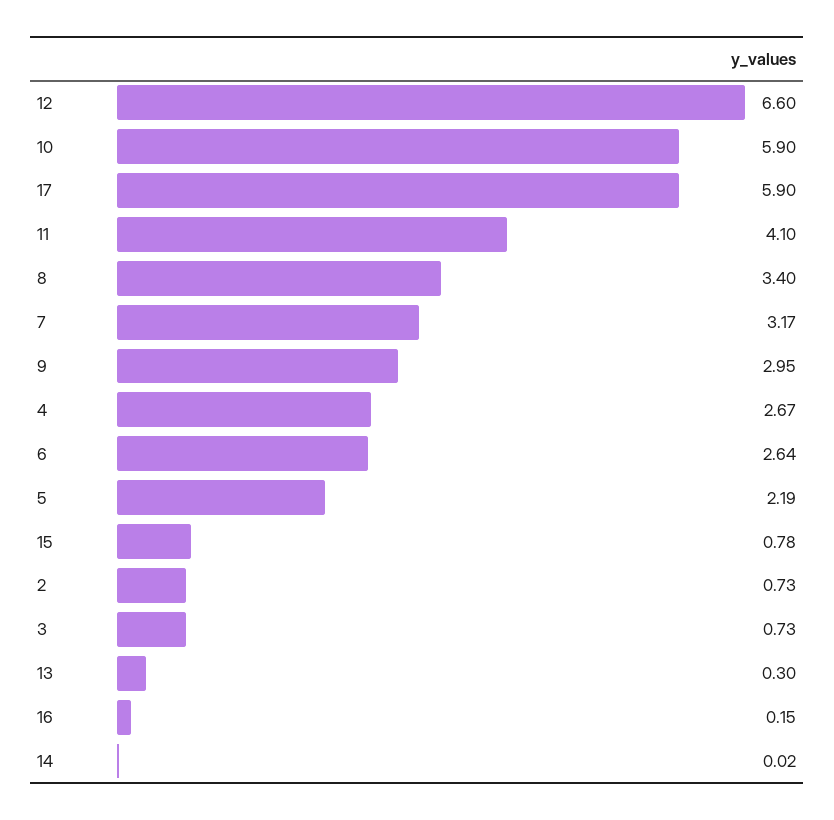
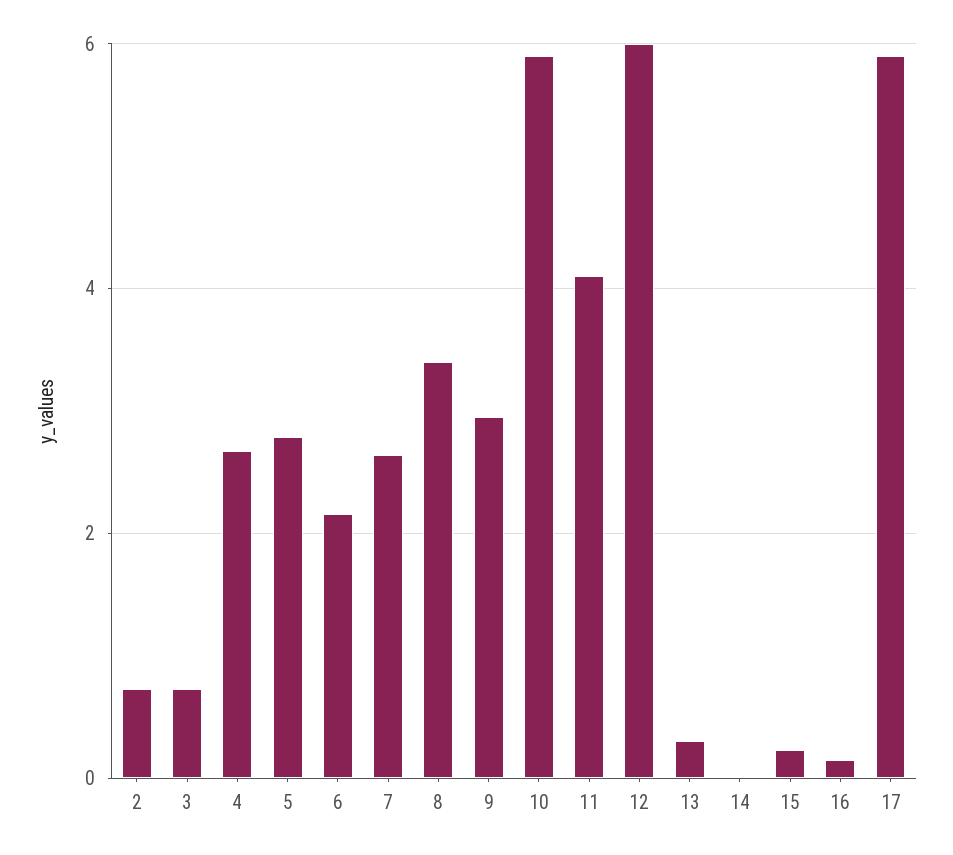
12: 6.6 -> 6
7: 3.17 -> 2.6
6: 2.64 -> 2.2
5: 2.19 -> 2.8
15: 0.78 -> 0.2

